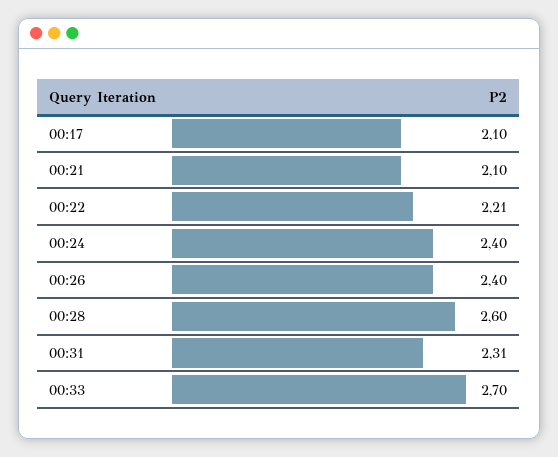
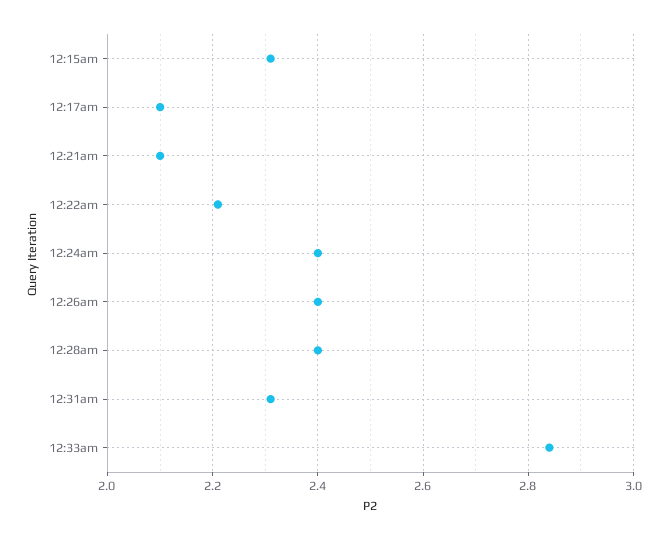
00:28: 2.6 -> 2.4
00:33: 2.7 -> 2.85
12:15am: none -> 2.3

